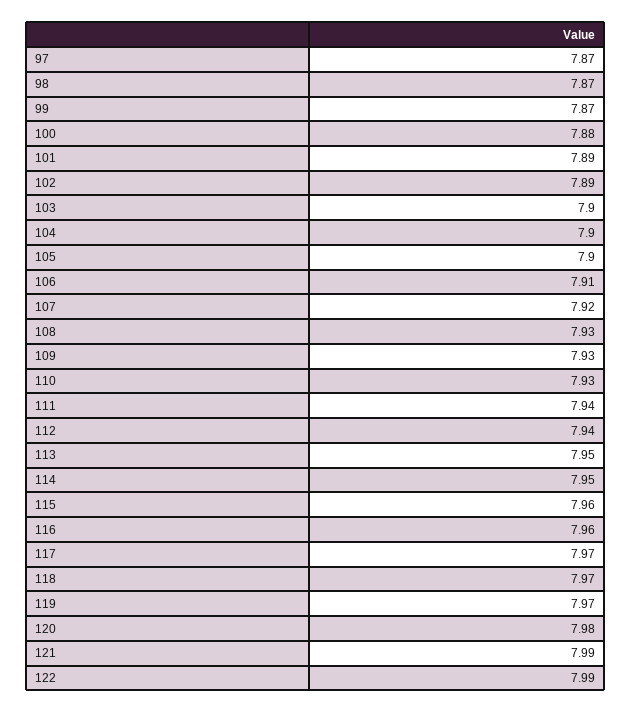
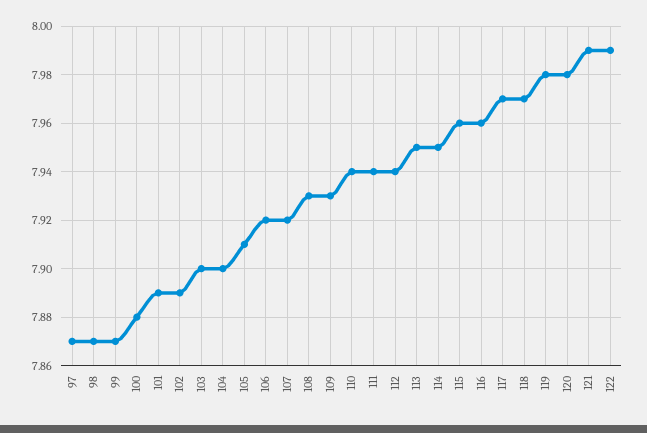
105: 7.9 -> 7.91
106: 7.91 -> 7.92
110: 7.93 -> 7.94
119: 7.97 -> 7.98

